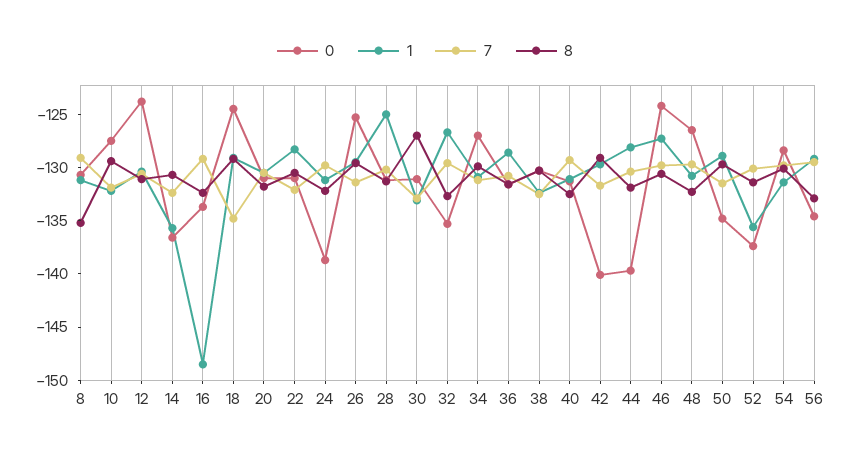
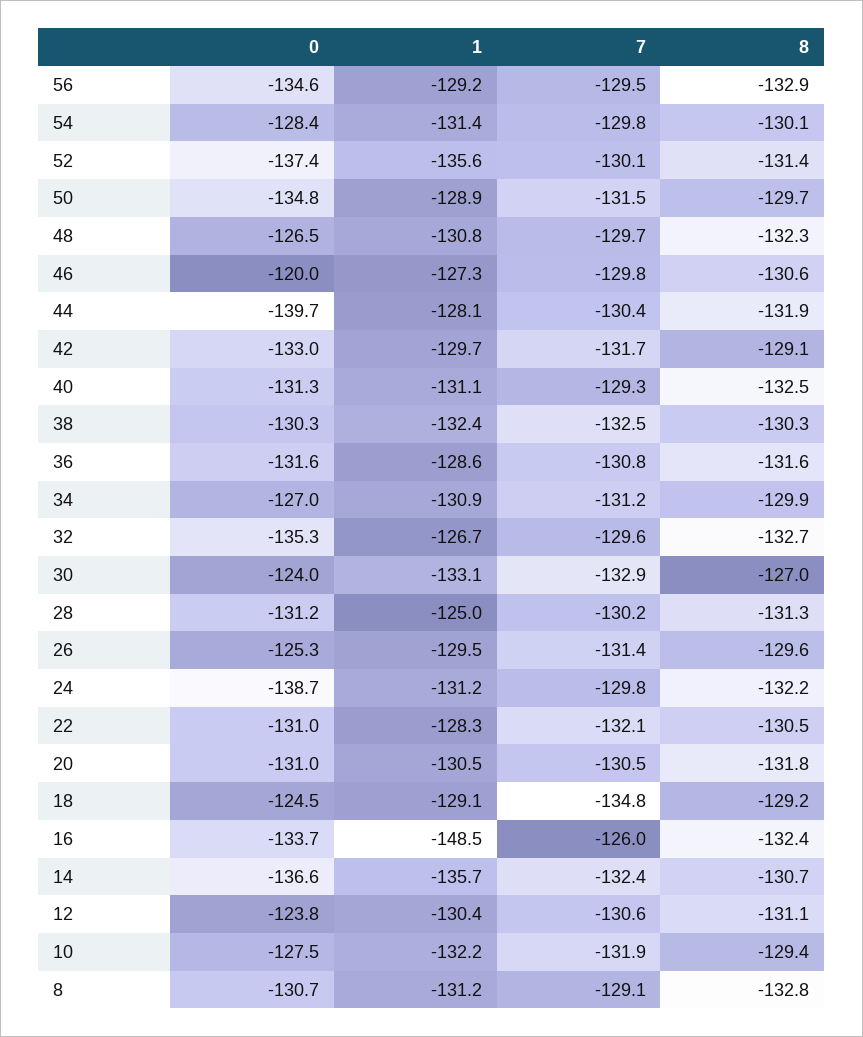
8, 8: -135 -> -132.8
7, 16: -129 -> -126
0, 30: -131 -> -124
0, 42: -140 -> -133
0, 46: -124 -> -120

